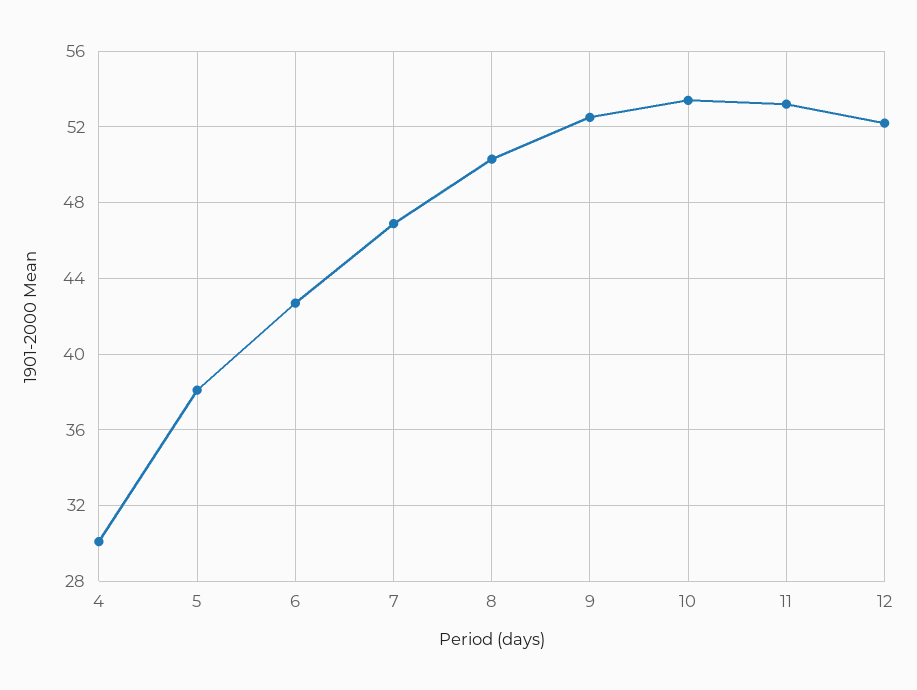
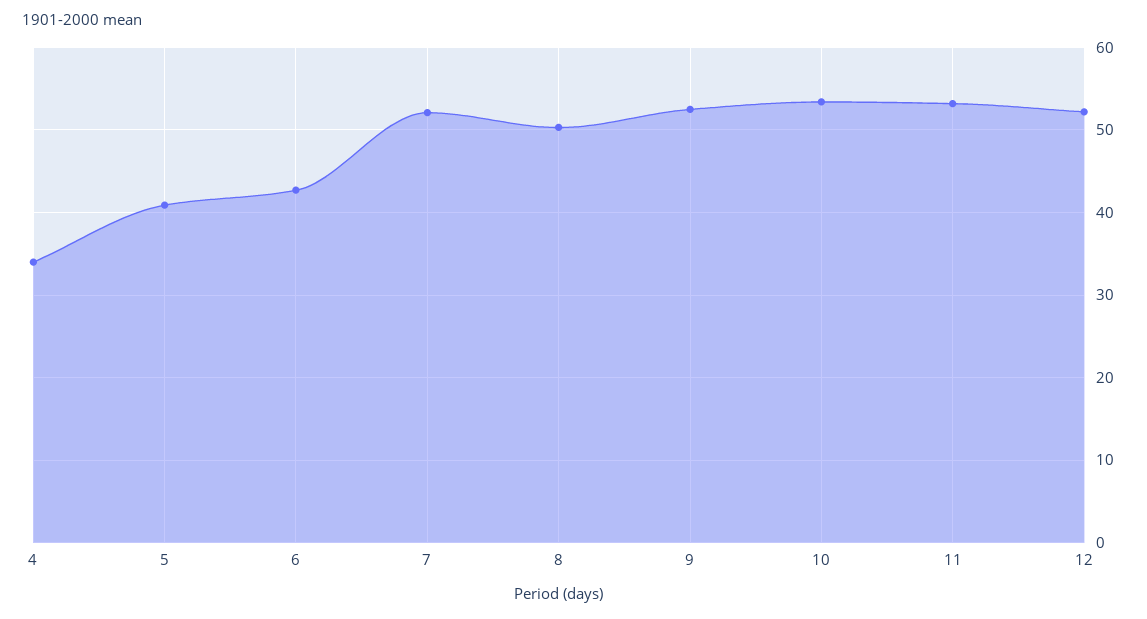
4: 30 -> 34
5: 38 -> 41
7: 47 -> 52

